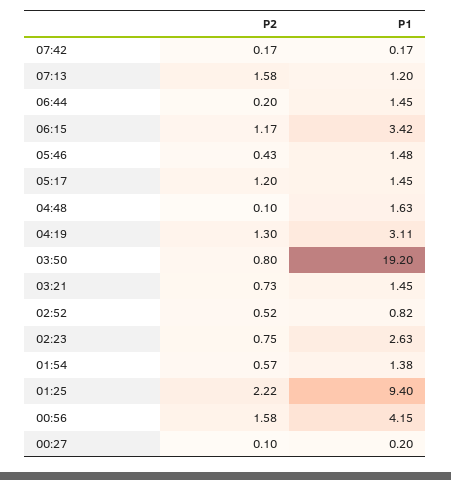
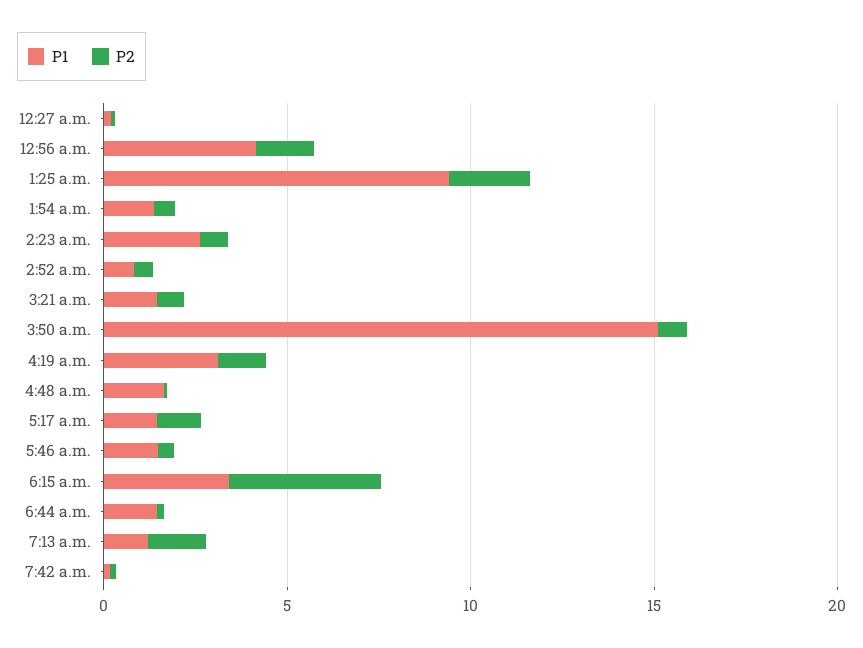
P2, 06:15: 1.17 -> 4
P1, 03:50: 19.2 -> 15

